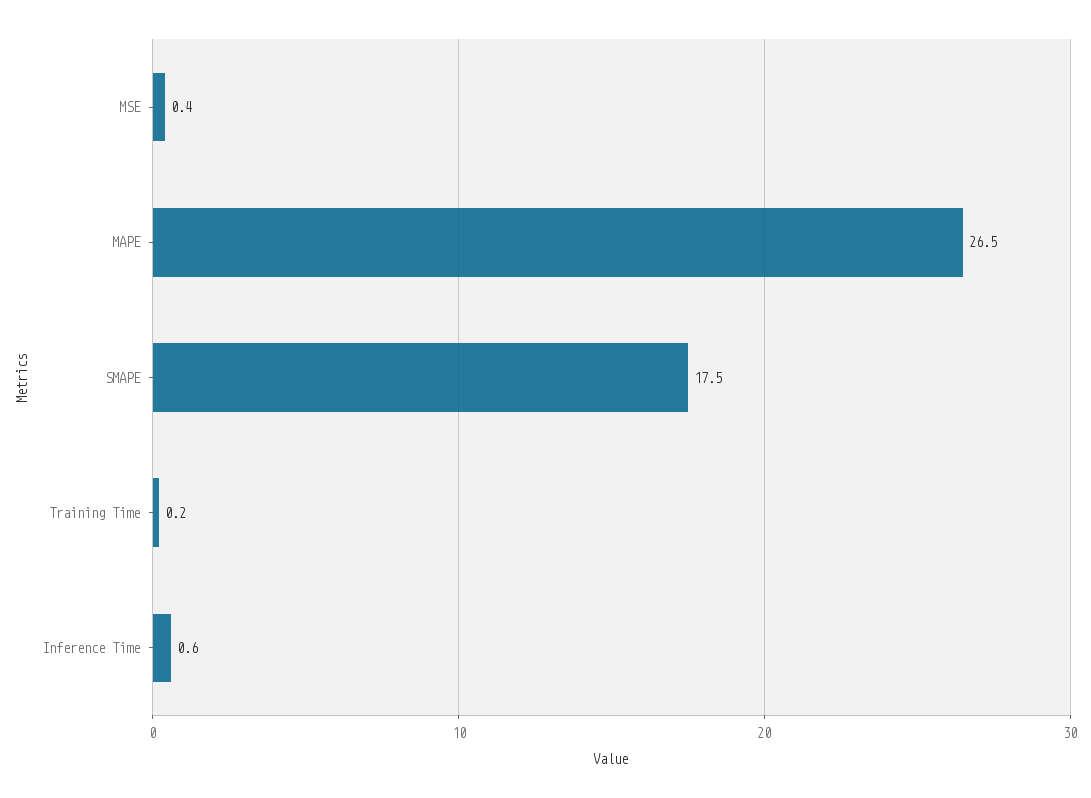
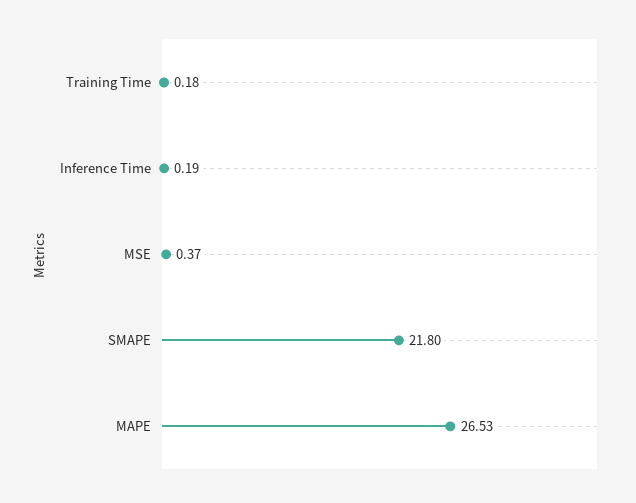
SMAPE: 17.5 -> 21.8
Inference Time: 0.6 -> 0.19

